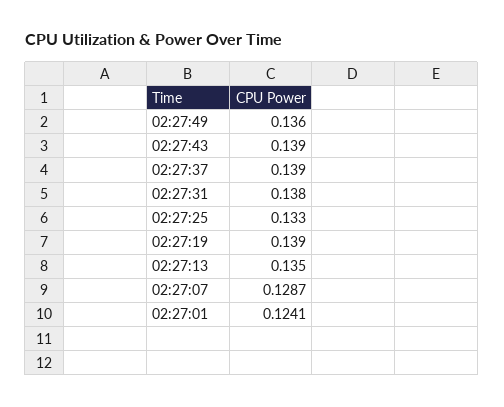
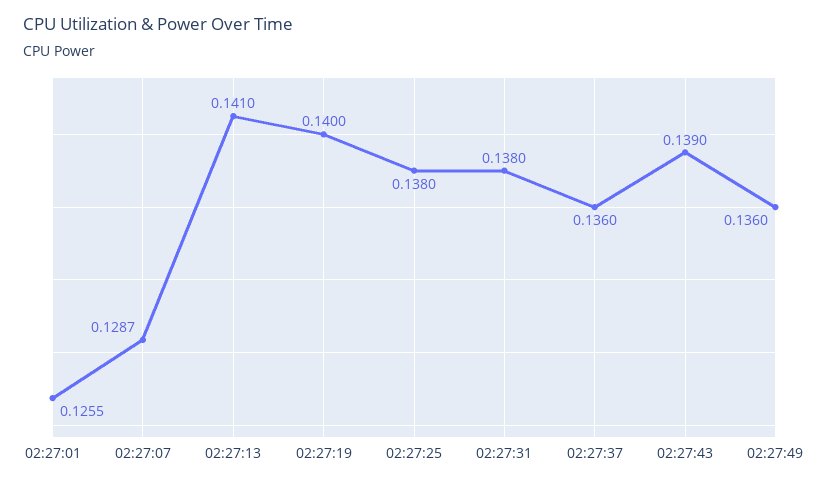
02:27:37: 0.139 -> 0.136
02:27:25: 0.133 -> 0.138
02:27:19: 0.139 -> 0.14
02:27:13: 0.135 -> 0.141
02:27:01: 0.1241 -> 0.1255

